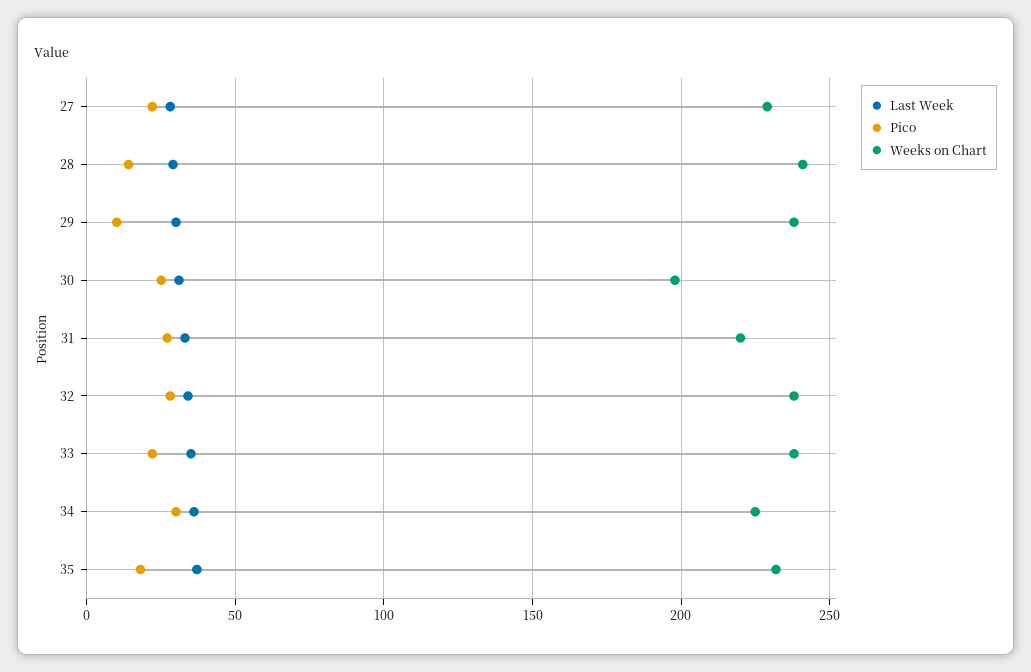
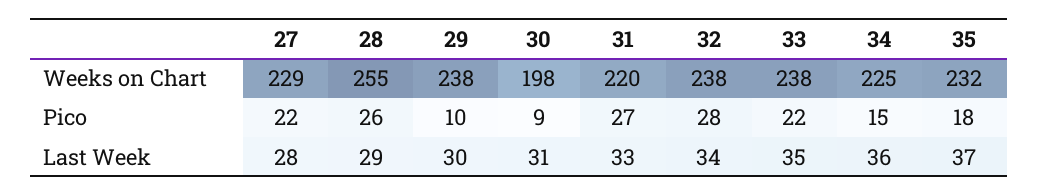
Pico, 28: 15 -> 26
Weeks on Chart, 28: 240 -> 255
Pico, 30: 25 -> 9
Pico, 34: 30 -> 15

